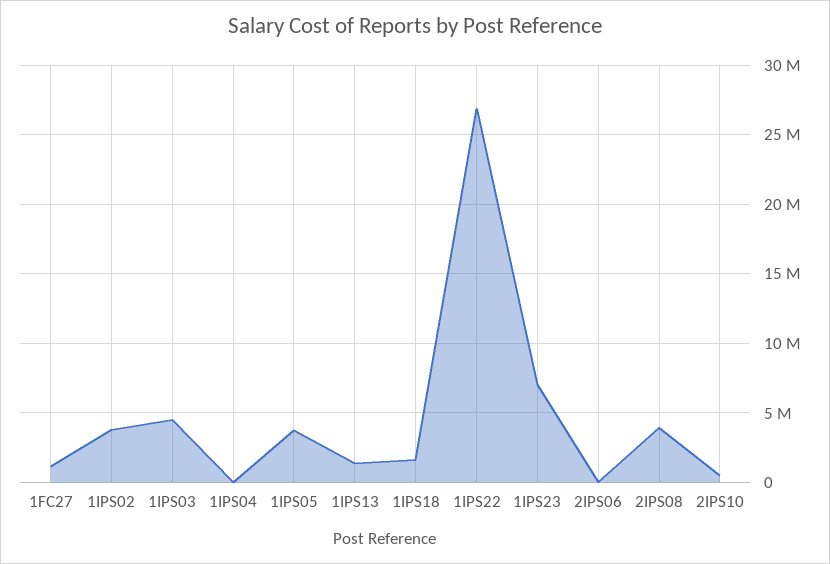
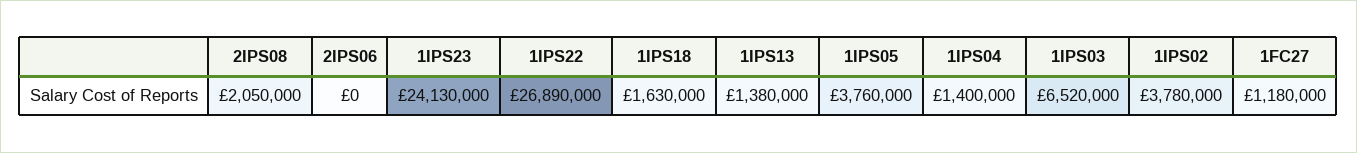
1IPS03: 4500000 -> 6520000
1IPS04: 0 -> 1400000
1IPS23: 7000000 -> 24130000
2IPS08: 4000000 -> 2050000
2IPS10: 500000 -> none

